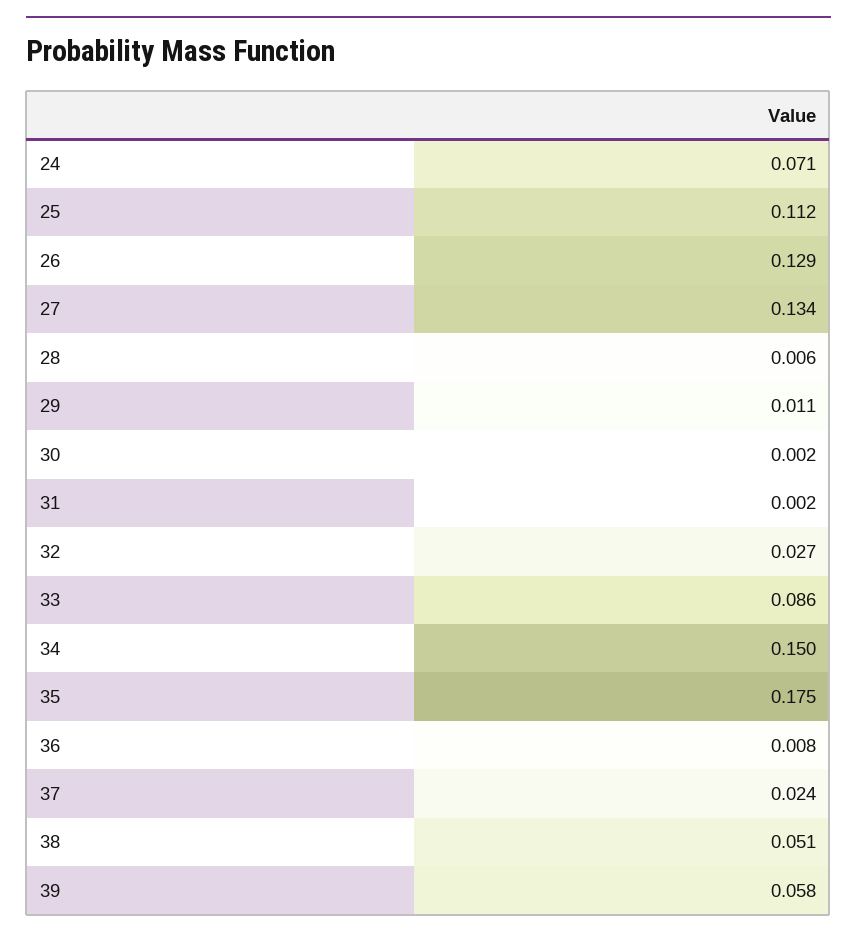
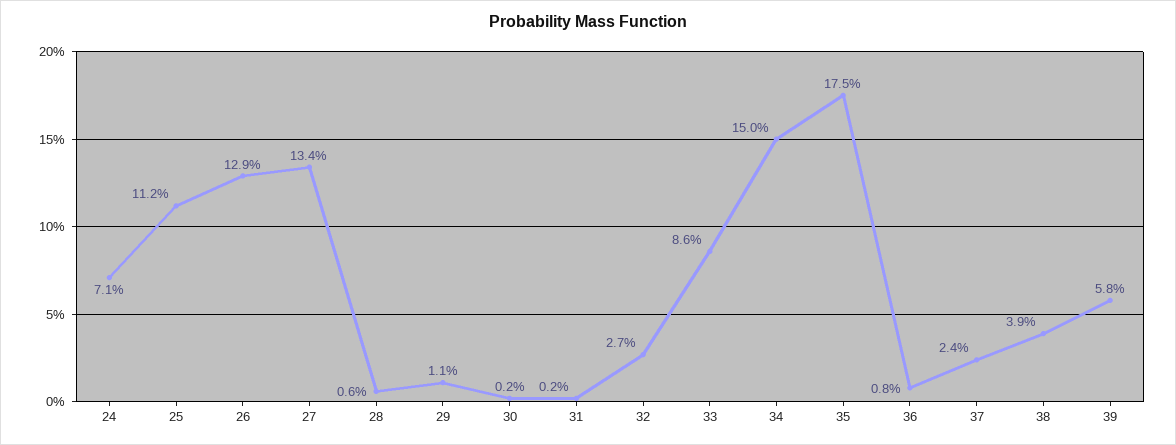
38: 0.051 -> 0.039

